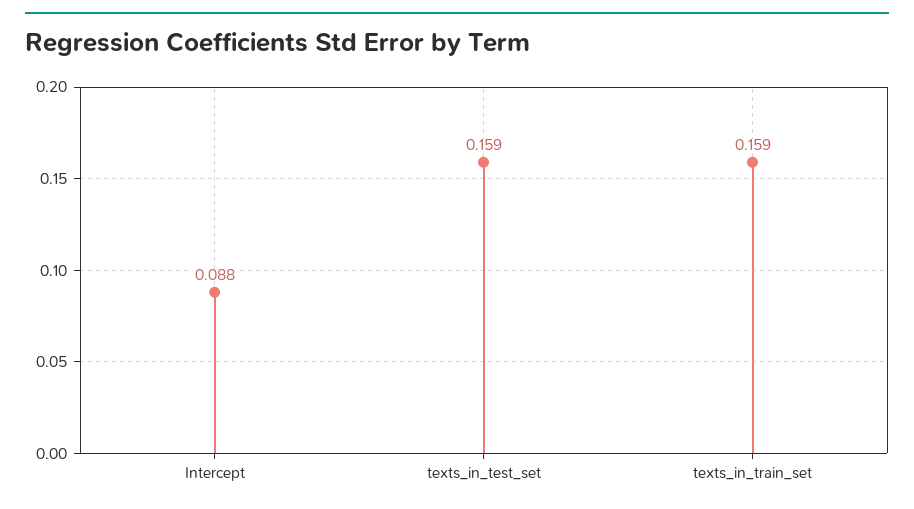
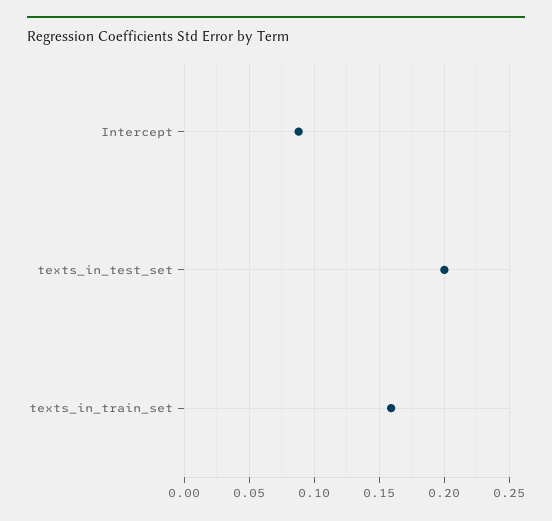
texts_in_test_set: 0.159 -> 0.2

